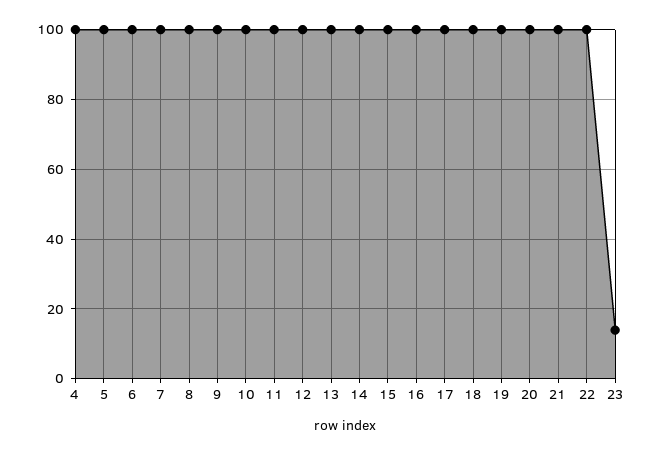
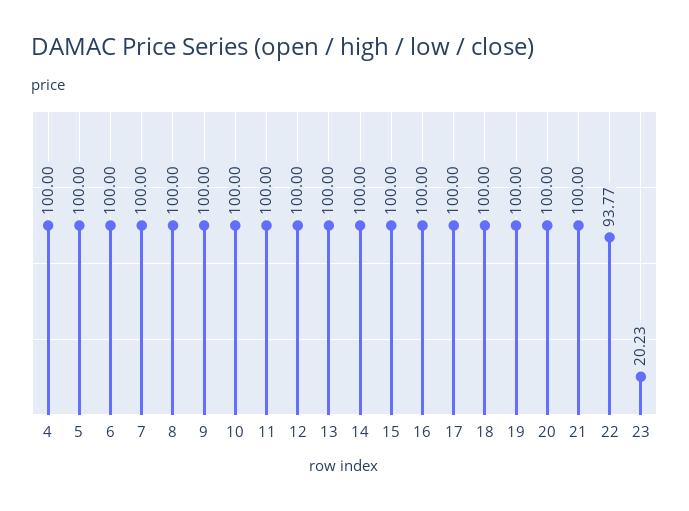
22: 100 -> 93.77
23: 14 -> 20.23

